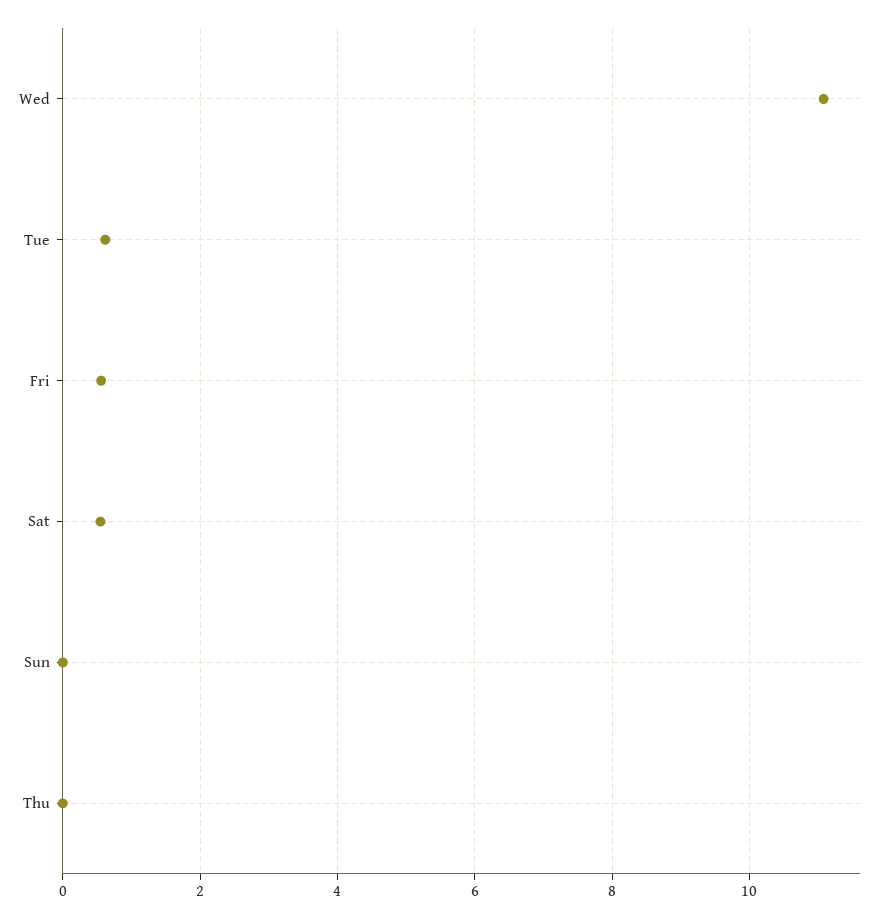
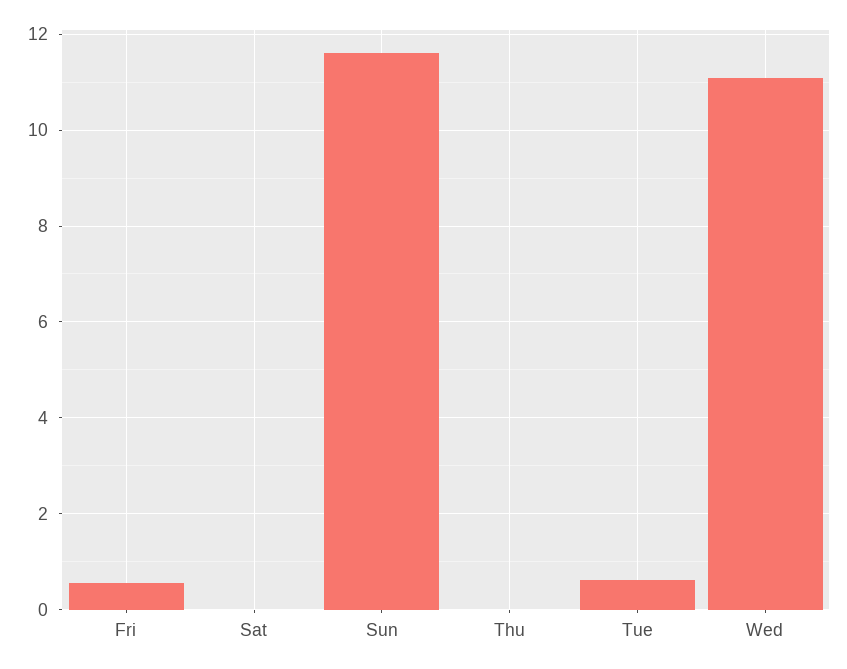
Sat: 0.6 -> 0
Sun: 0 -> 11.6

